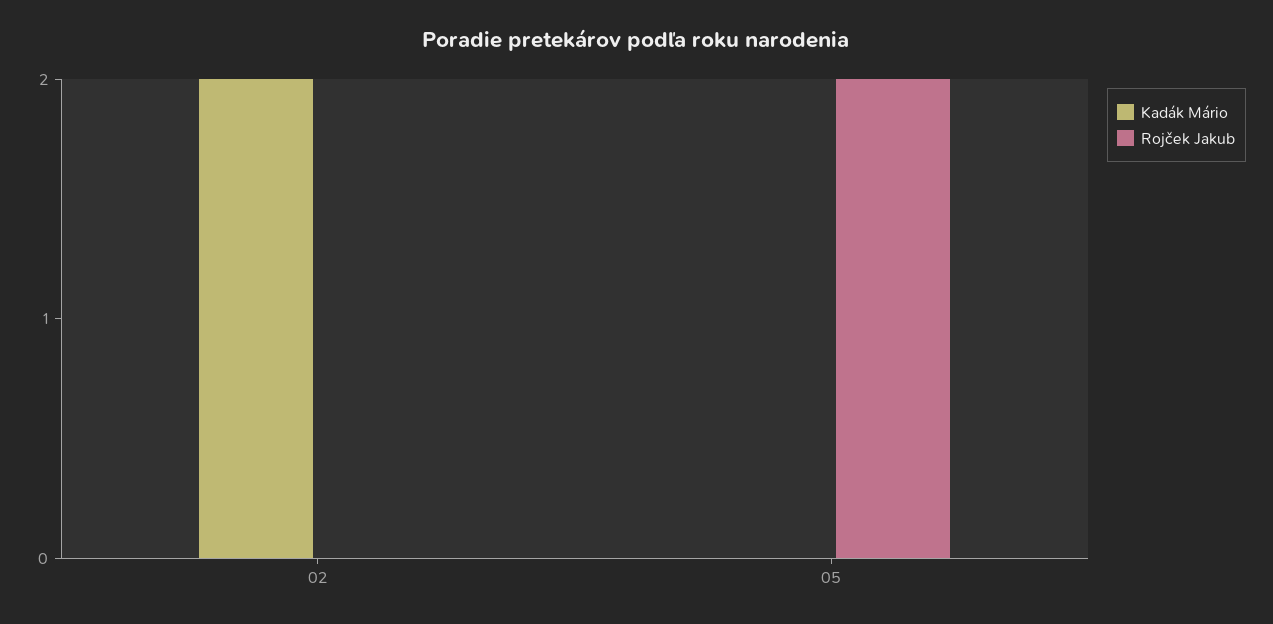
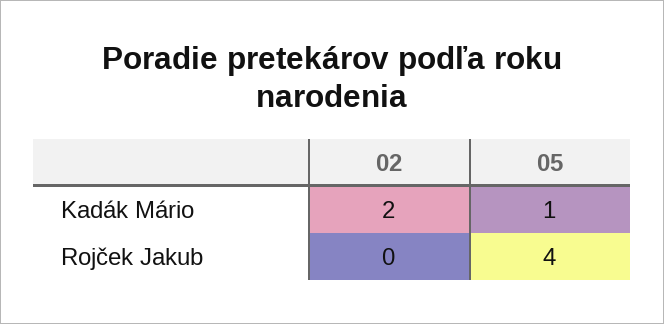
Kadák Mário, 05: 0 -> 1
Rojček Jakub, 05: 2 -> 4

